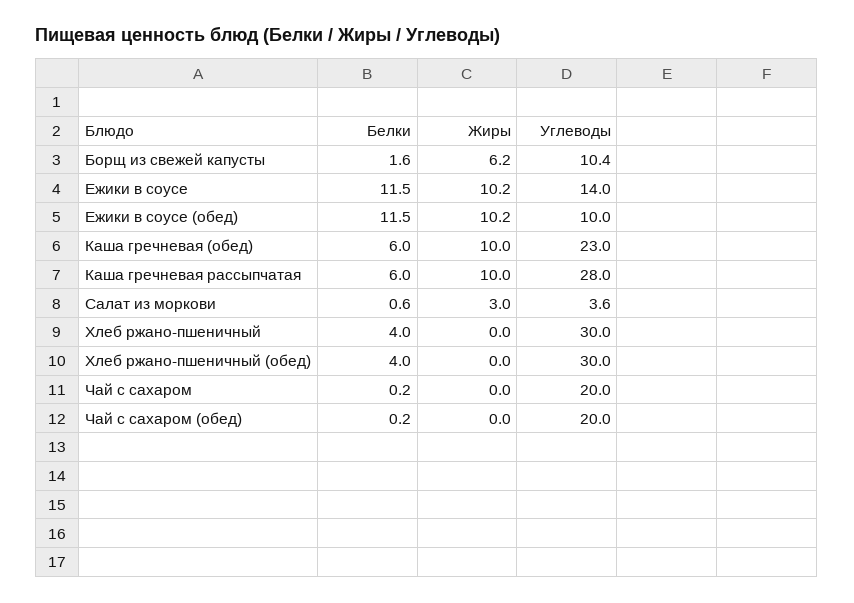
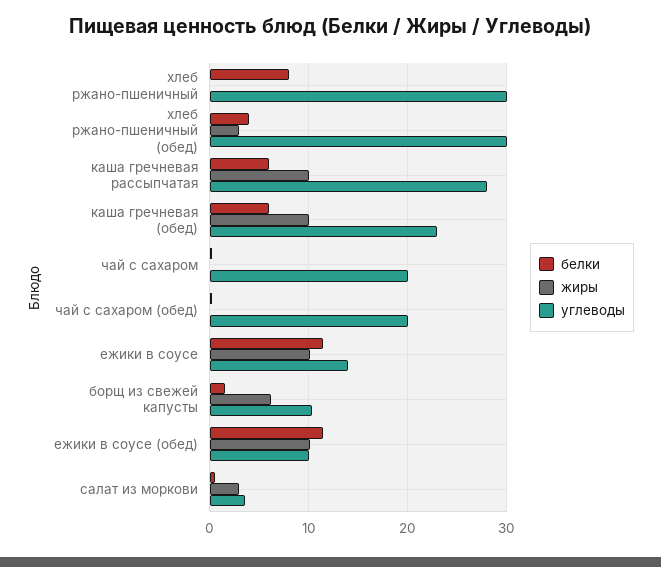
Белки, Хлеб ржано-пшеничный: 4 -> 8
Жиры, Хлеб ржано-пшеничный (обед): 0 -> 3

